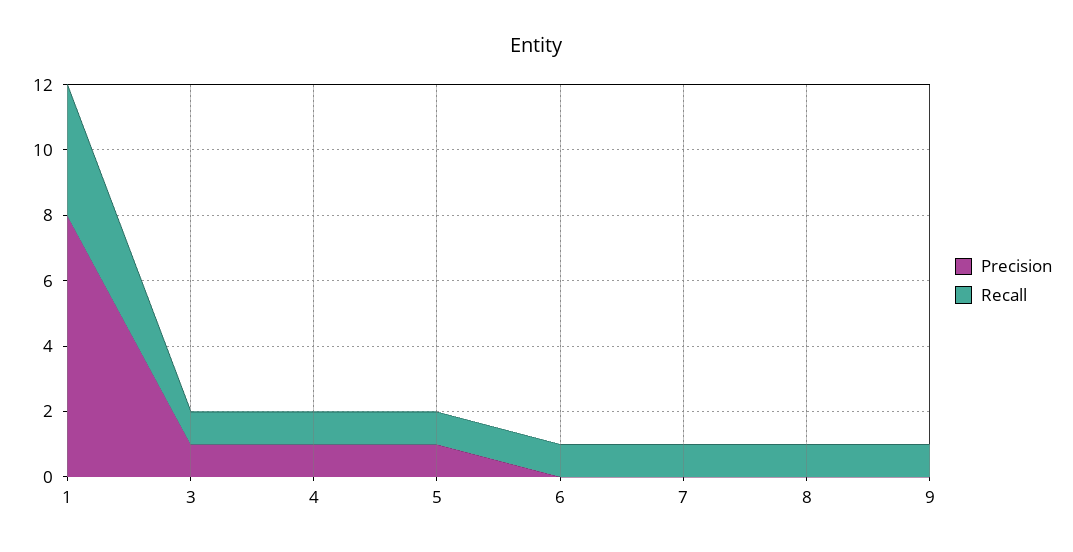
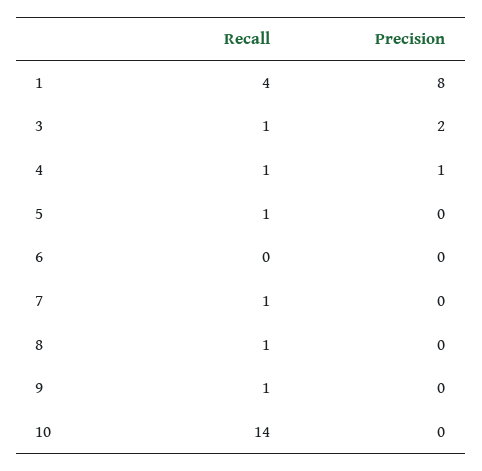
Precision, 3: 1 -> 2
Precision, 5: 1 -> 0
Recall, 6: 1 -> 0
Recall, 10: none -> 14
Precision, 10: none -> 0

